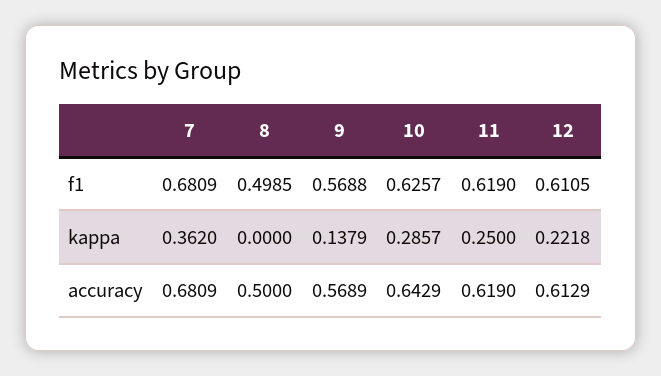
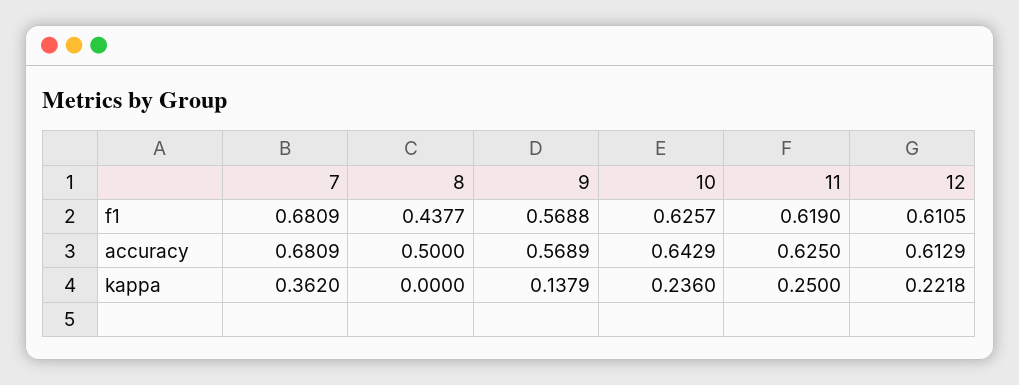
8, f1: 0.4985 -> 0.4377
10, kappa: 0.2857 -> 0.236
11, accuracy: 0.619 -> 0.625

